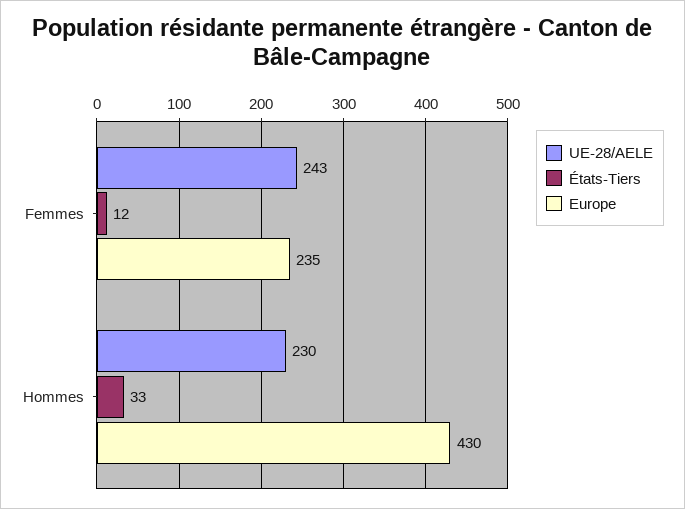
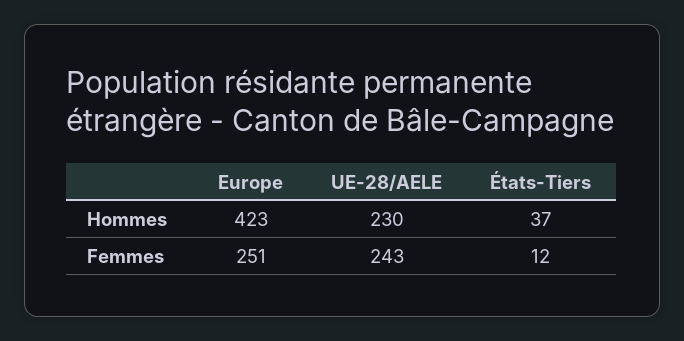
Europe, Femmes: 235 -> 251
États-Tiers, Hommes: 33 -> 37
Europe, Hommes: 430 -> 423

